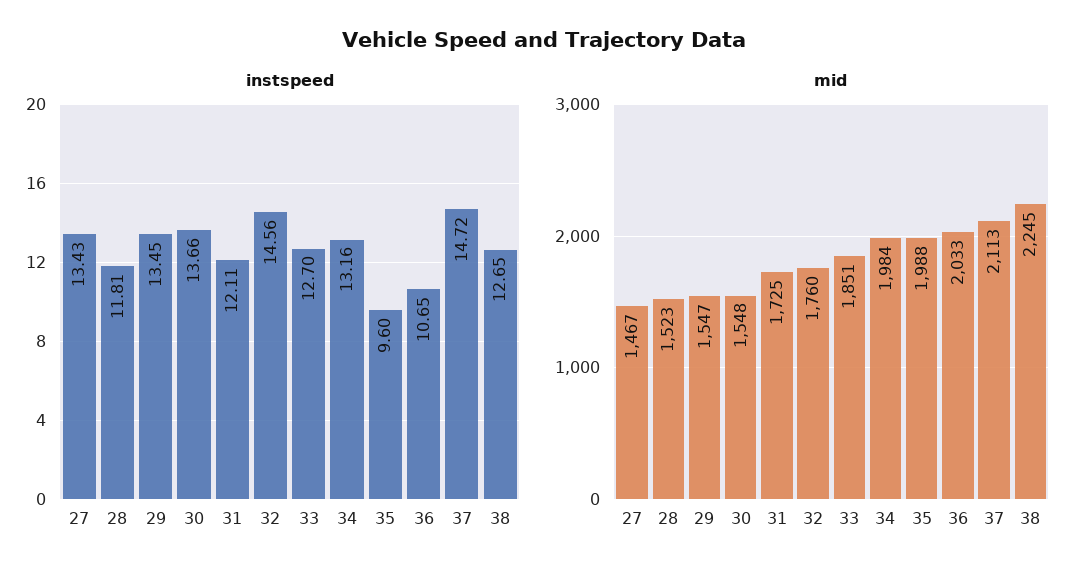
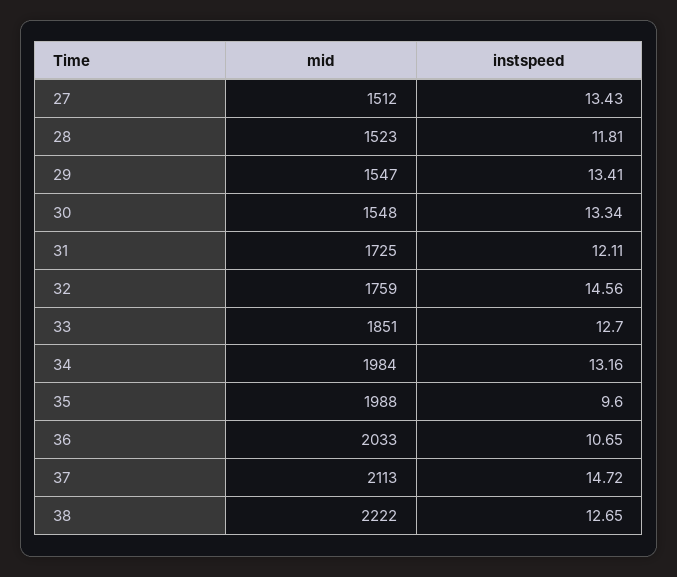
instspeed, 29: 13.45 -> 13.41
instspeed, 30: 13.66 -> 13.34
mid, 27: 1467 -> 1512
mid, 32: 1760 -> 1759
mid, 38: 2245 -> 2222

